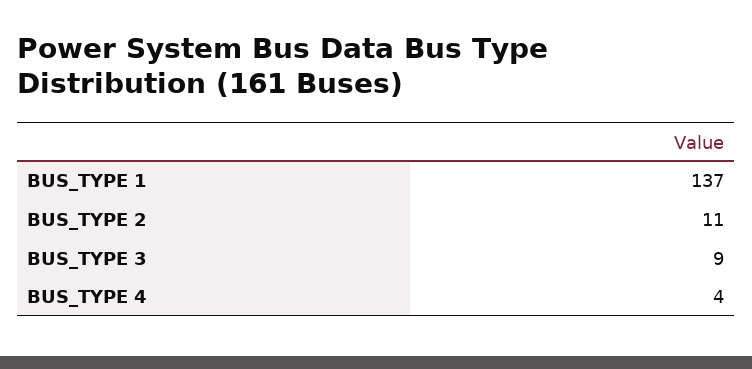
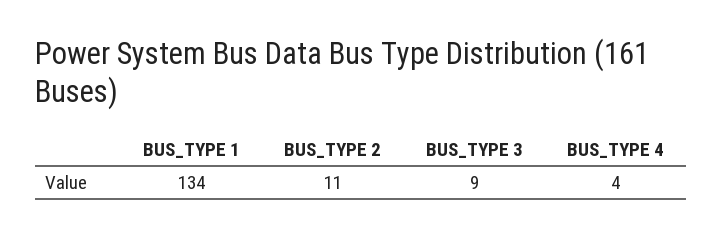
BUS_TYPE 1: 137 -> 134

